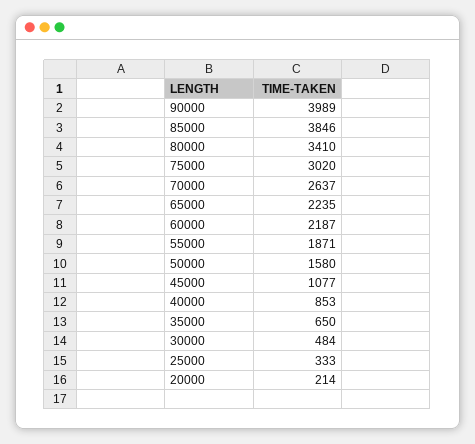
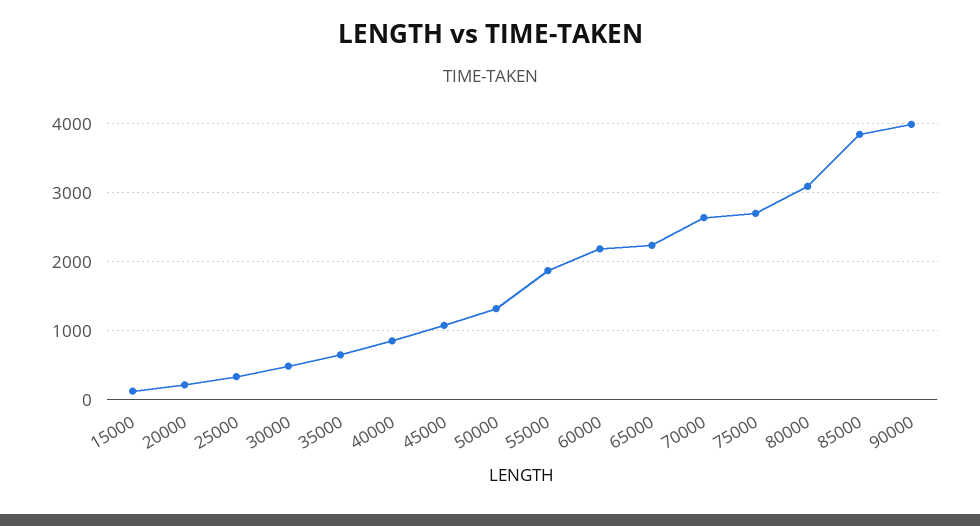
80000: 3410 -> 3100
75000: 3020 -> 2700
50000: 1580 -> 1300
15000: none -> 100

